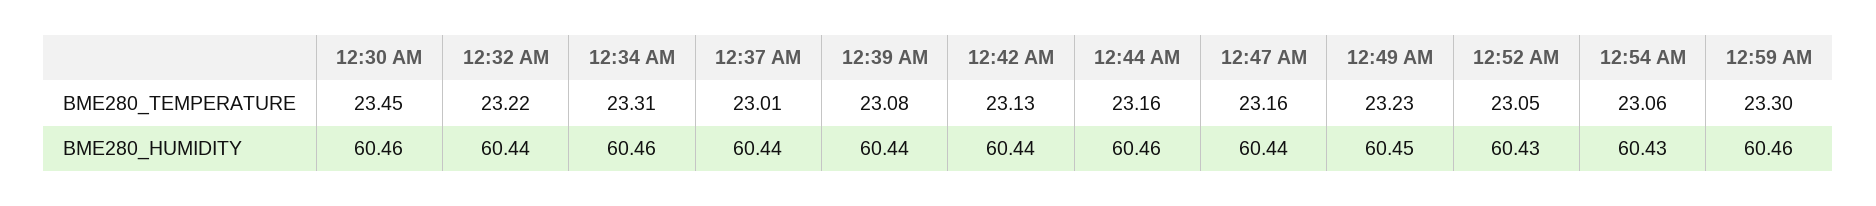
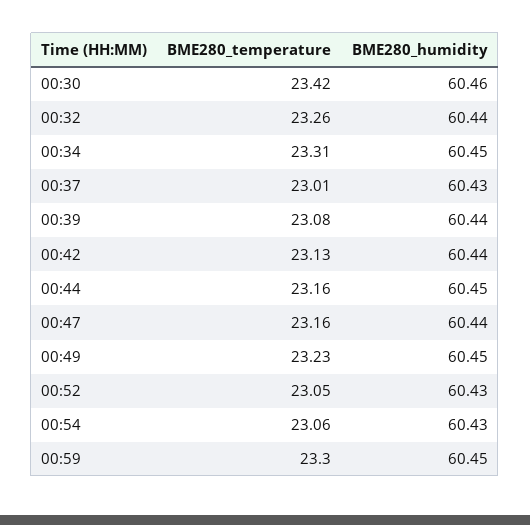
12:30 AM, BME280_TEMPERATURE: 23.45 -> 23.42
12:32 AM, BME280_TEMPERATURE: 23.22 -> 23.26
12:34 AM, BME280_HUMIDITY: 60.46 -> 60.45
12:37 AM, BME280_HUMIDITY: 60.44 -> 60.43
12:44 AM, BME280_HUMIDITY: 60.46 -> 60.45
12:59 AM, BME280_HUMIDITY: 60.46 -> 60.45

